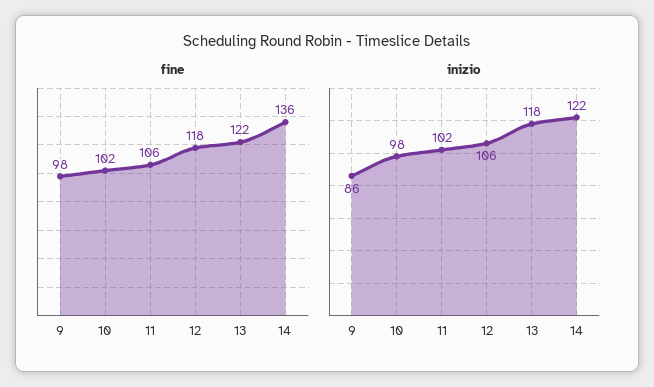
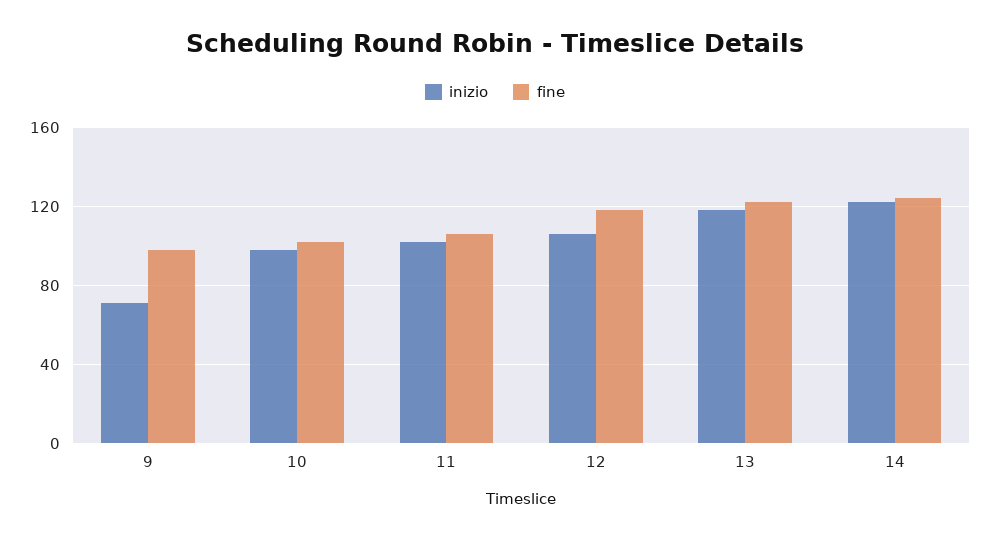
fine, 14: 136 -> 125
inizio, 9: 86 -> 70

